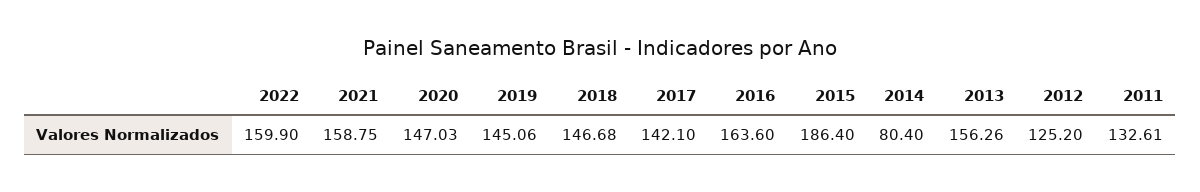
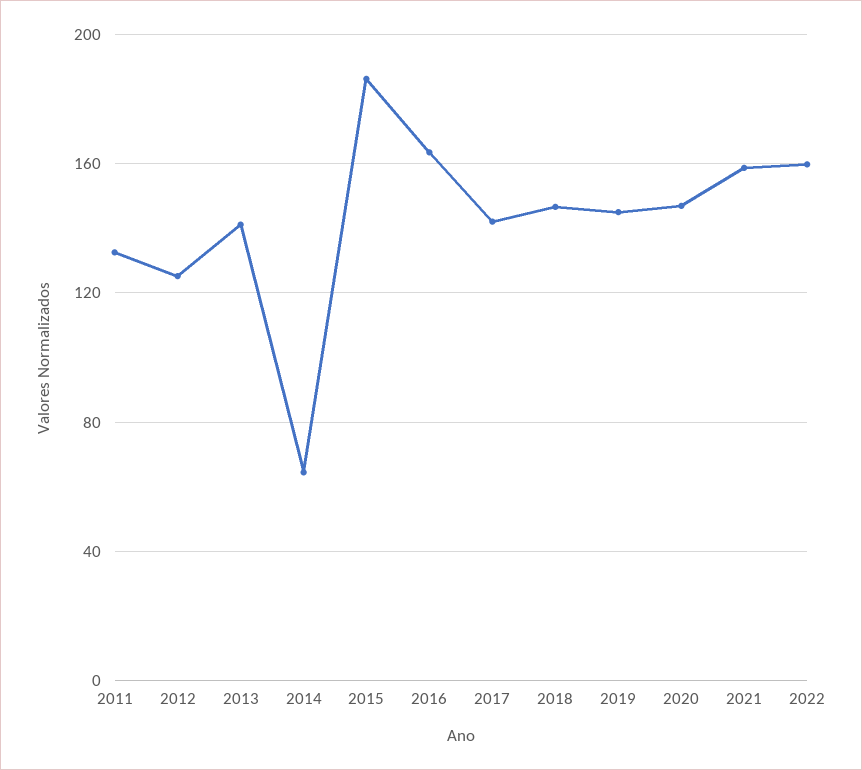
2014: 80.4 -> 65
2013: 156.26 -> 140

